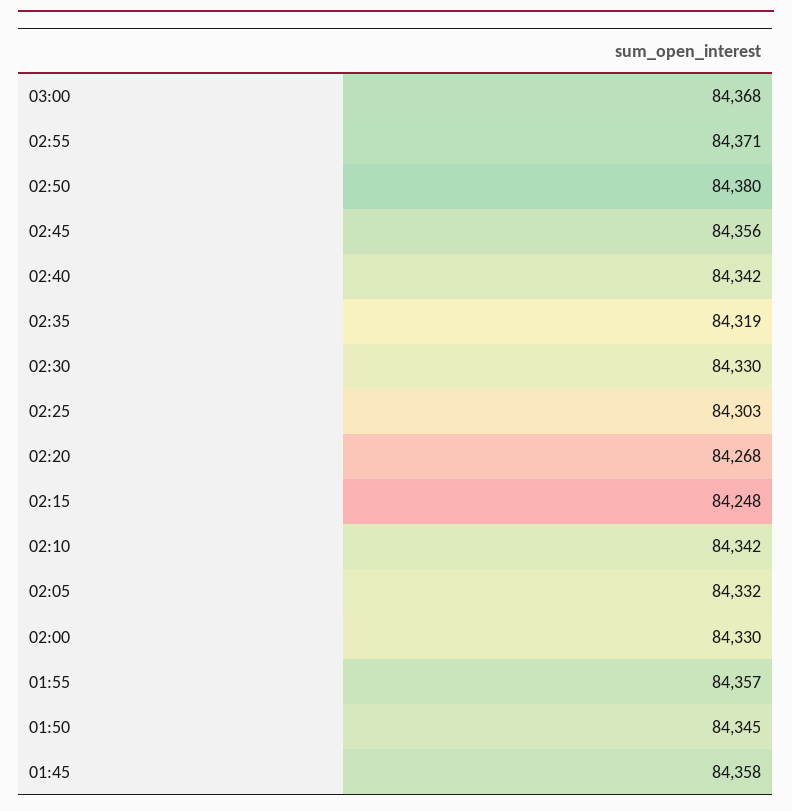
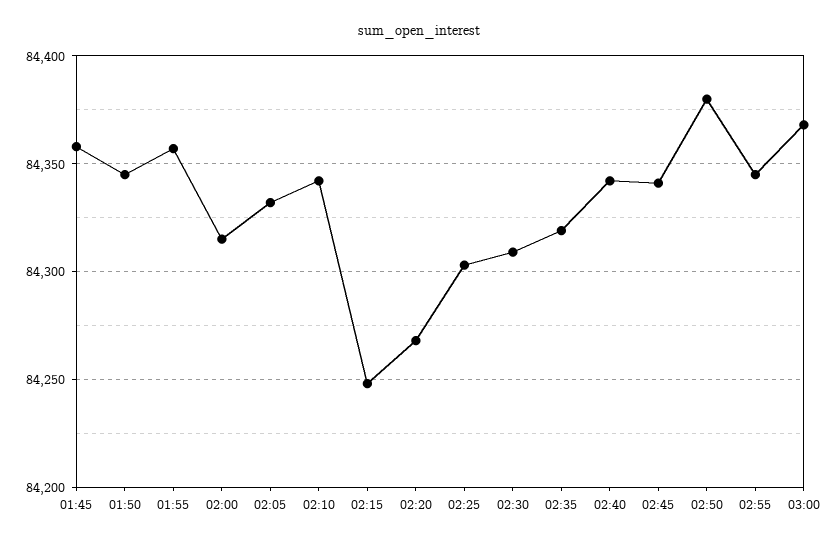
02:55: 84371 -> 84345
02:45: 84356 -> 84340
02:30: 84330 -> 84310
02:00: 84330 -> 84315

